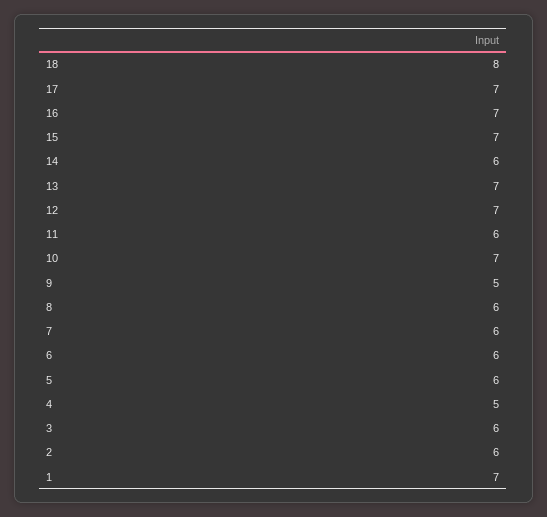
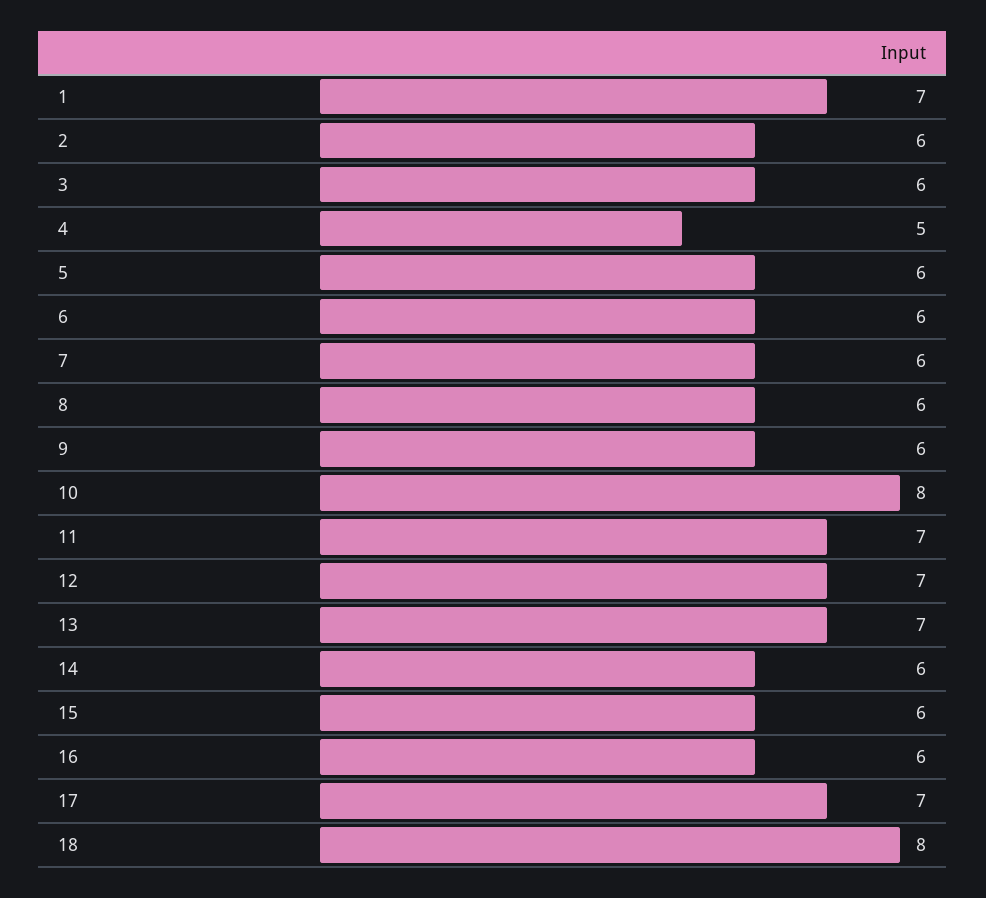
16: 7 -> 6
15: 7 -> 6
11: 6 -> 7
10: 7 -> 8
9: 5 -> 6

